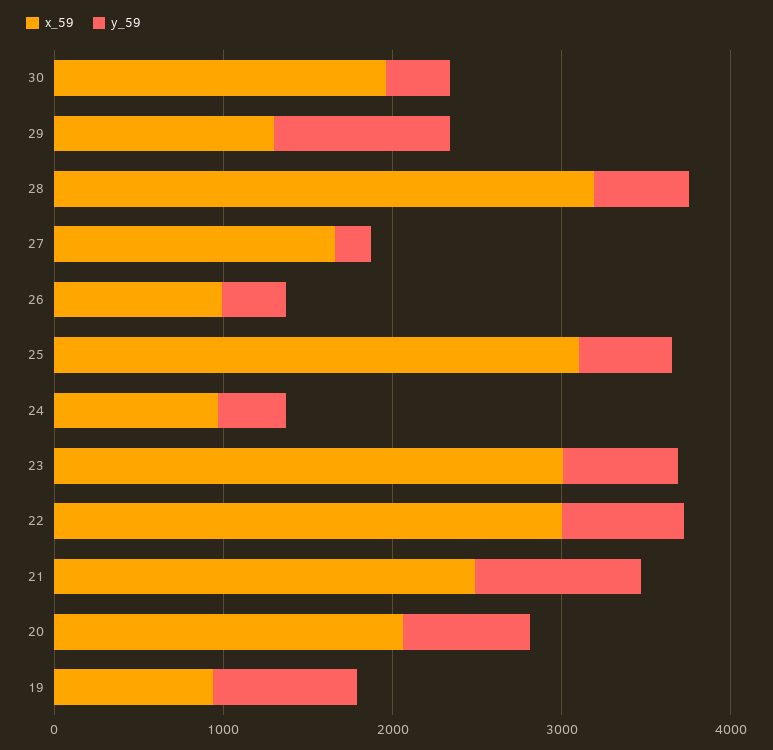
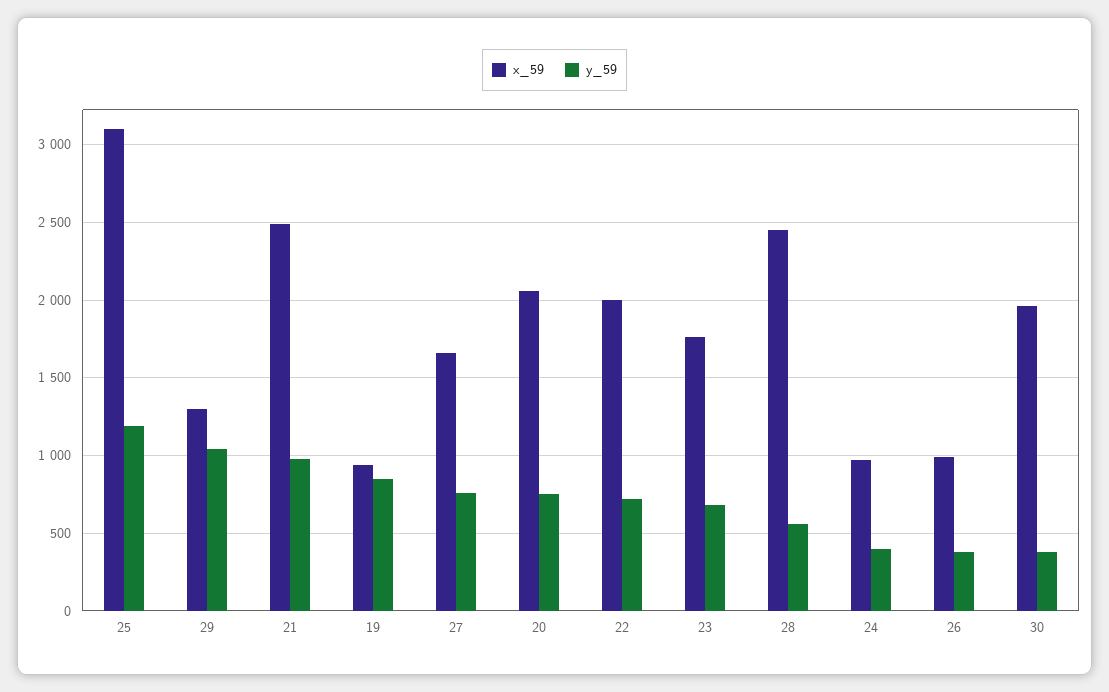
x_59, 28: 3200 -> 2450
y_59, 27: 200 -> 750
y_59, 25: 600 -> 1200
x_59, 23: 3000 -> 1750
x_59, 22: 3000 -> 2000

